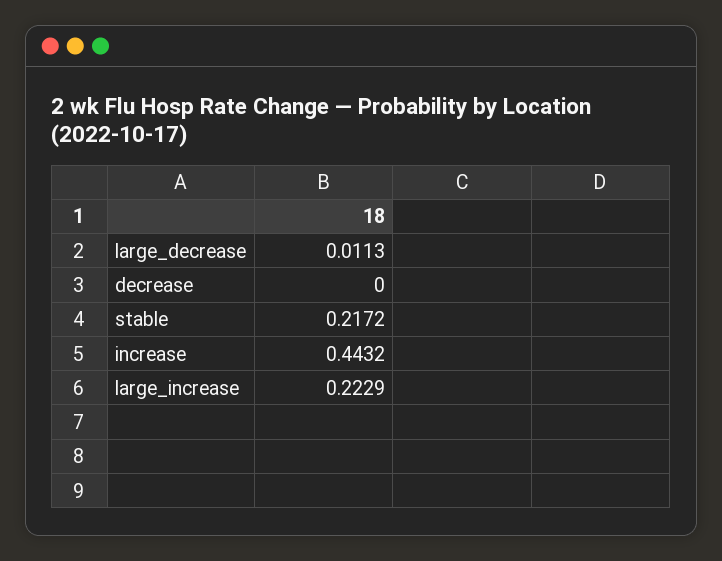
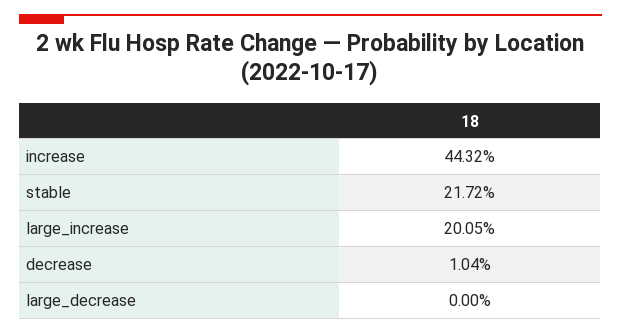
large_decrease: 0.0113 -> 0
decrease: 0 -> 0.0104
large_increase: 0.2229 -> 0.2005

